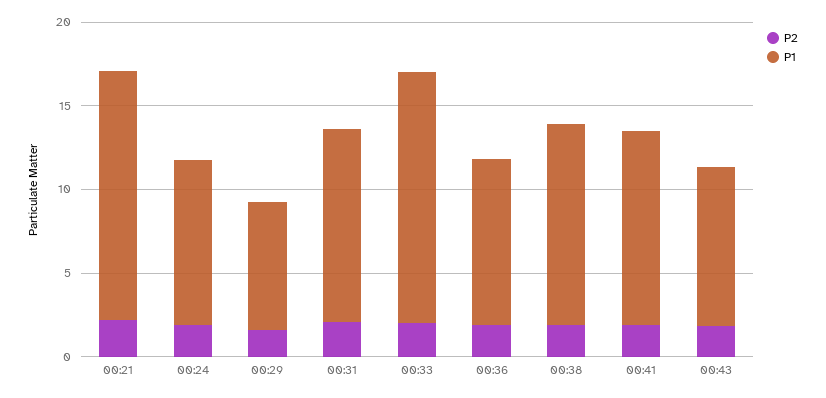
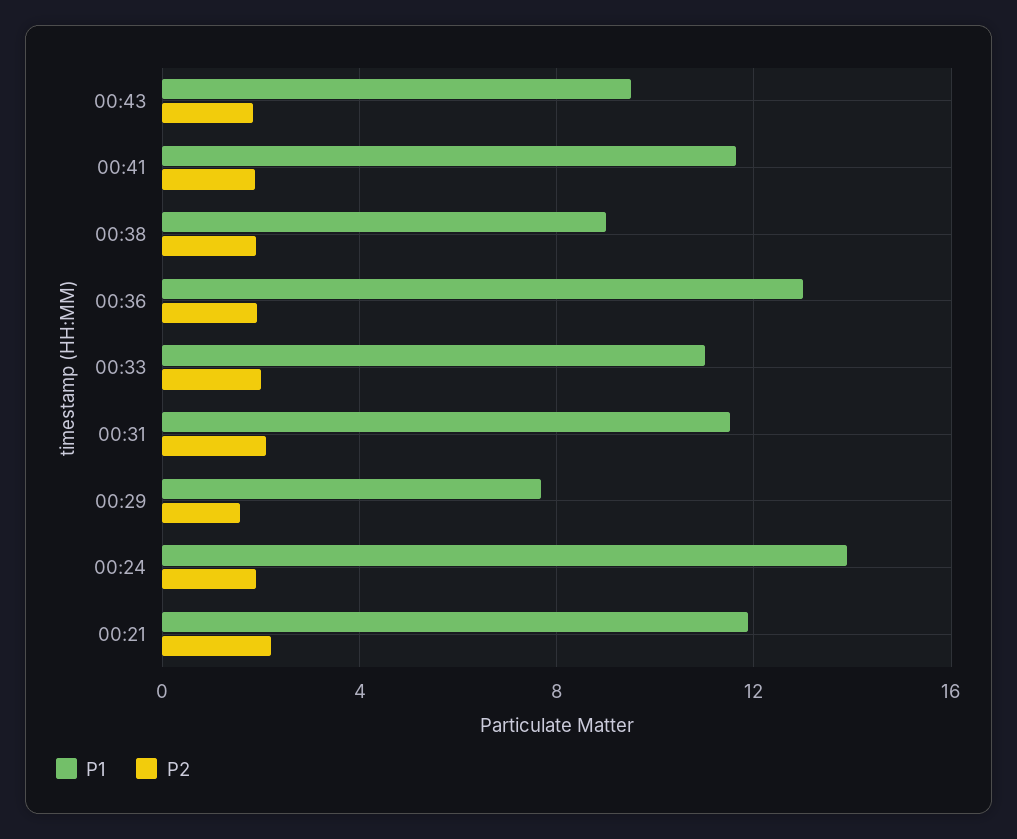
P1, 00:21: 15 -> 12
P1, 00:24: 10 -> 14
P1, 00:33: 15 -> 11
P1, 00:36: 10 -> 13
P1, 00:38: 12 -> 9

